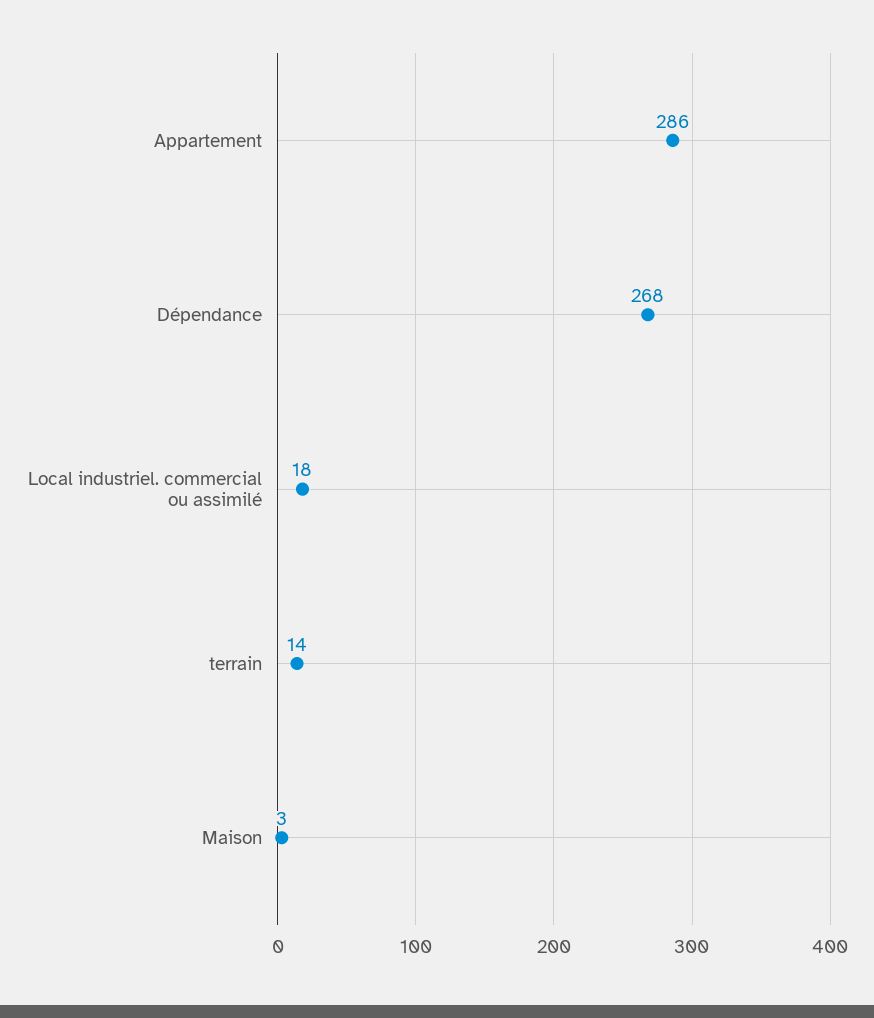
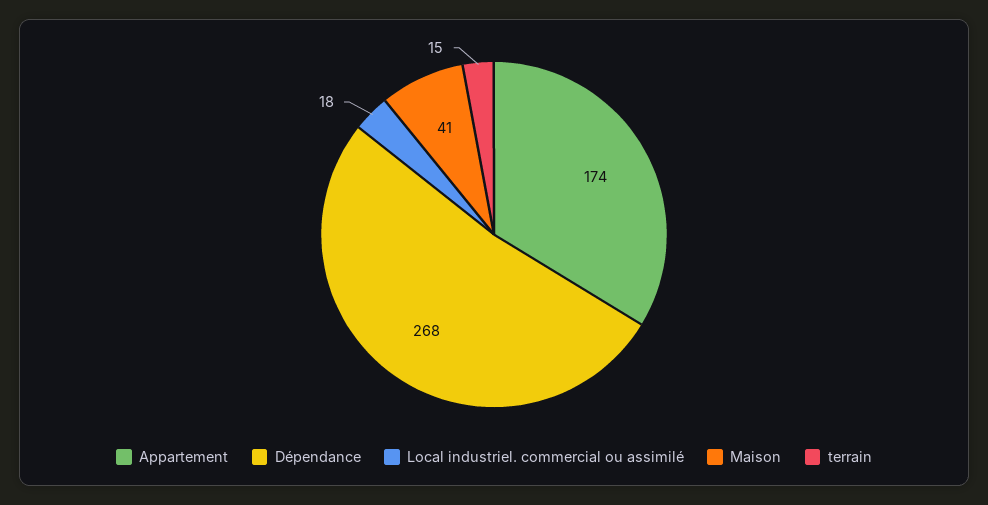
Appartement: 286 -> 174
terrain: 14 -> 15
Maison: 3 -> 41

